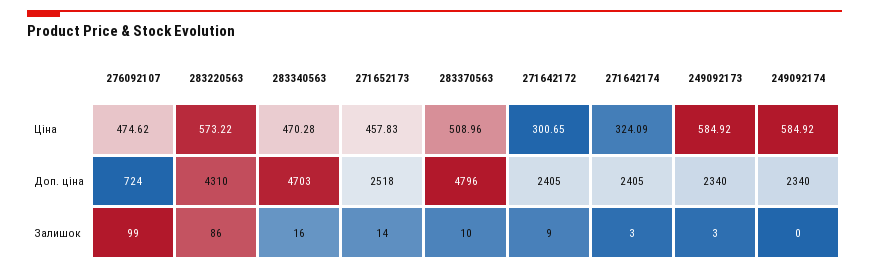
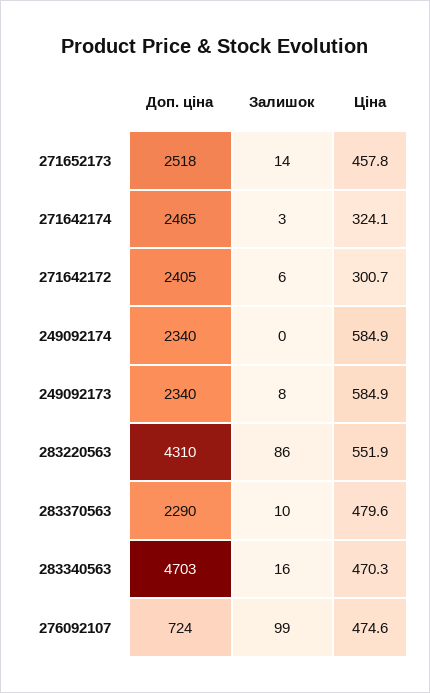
283220563, Ціна: 573.22 -> 551.9
283370563, Ціна: 508.96 -> 479.6
283370563, Доп. ціна: 4796 -> 2290
271642174, Доп. ціна: 2405 -> 2465
271642172, Залишок: 9 -> 6
249092173, Залишок: 3 -> 8

